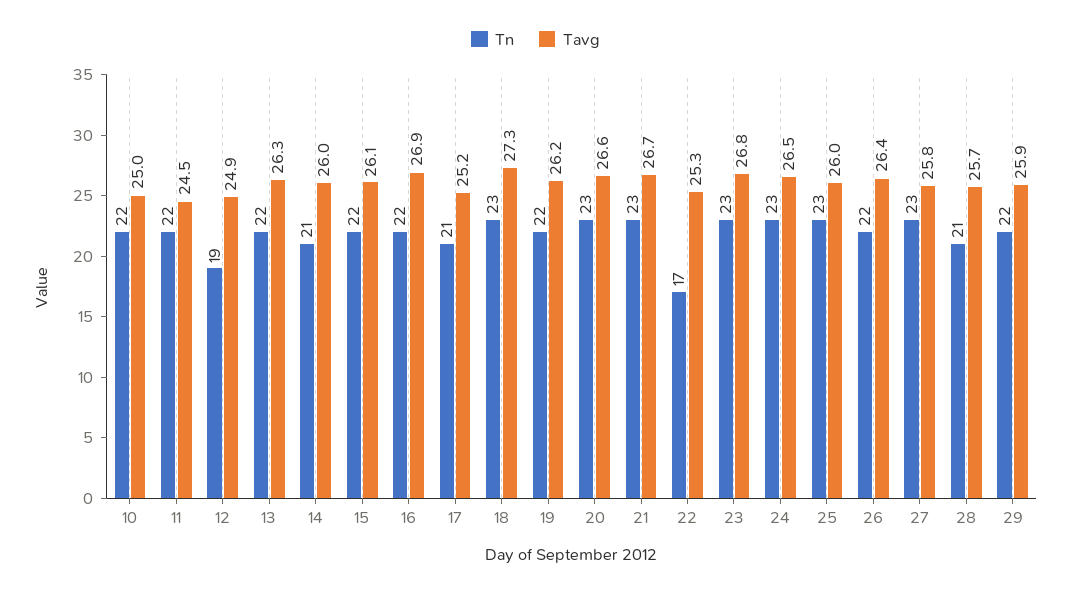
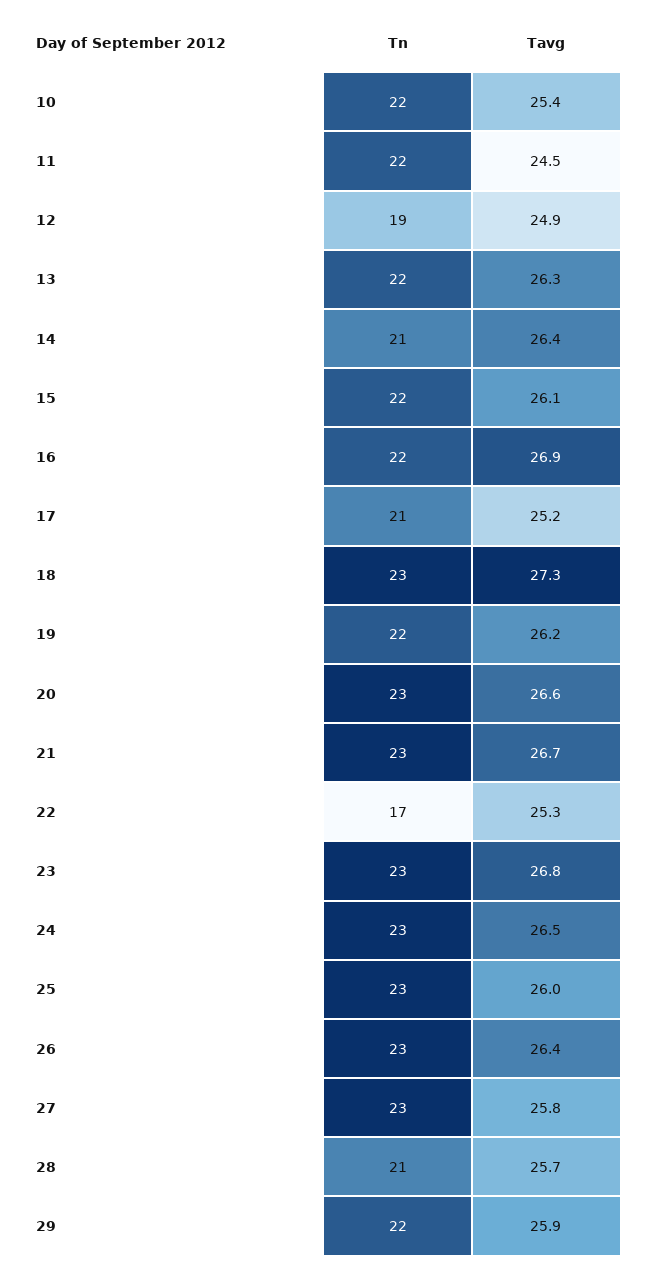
Tavg, 10: 25 -> 25.4
Tavg, 14: 26 -> 26.4
Tn, 26: 22 -> 23

